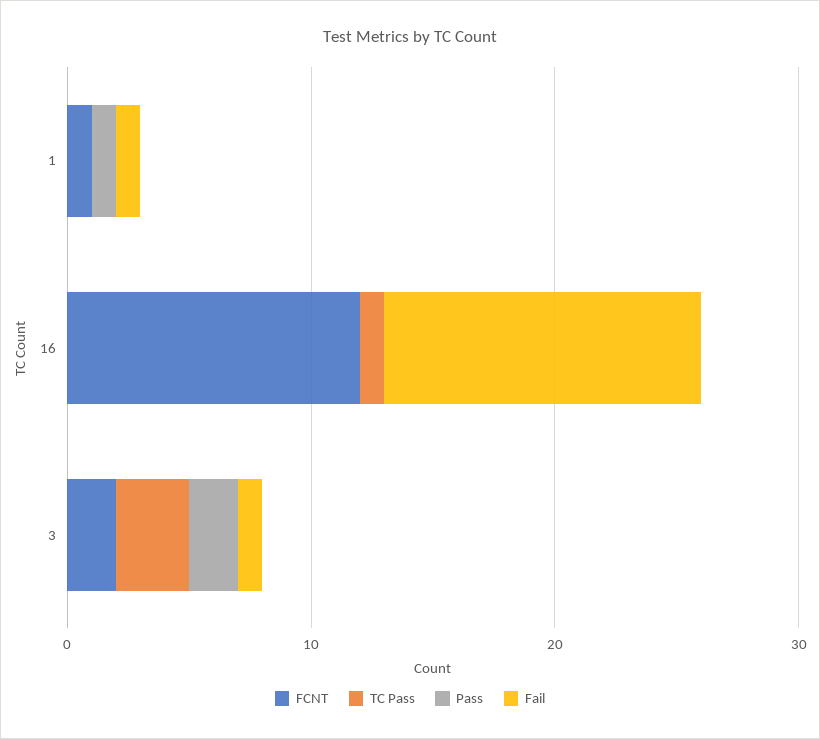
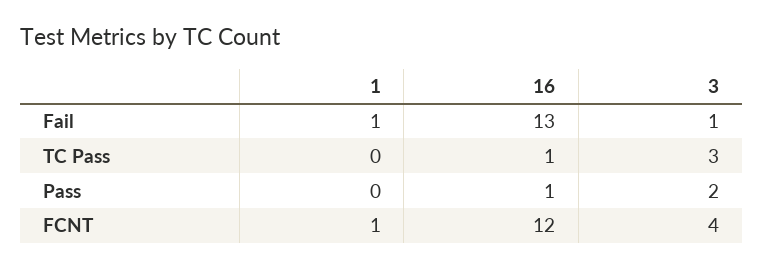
Pass, 1: 1 -> 0
Pass, 16: 0 -> 1
FCNT, 3: 2 -> 4

